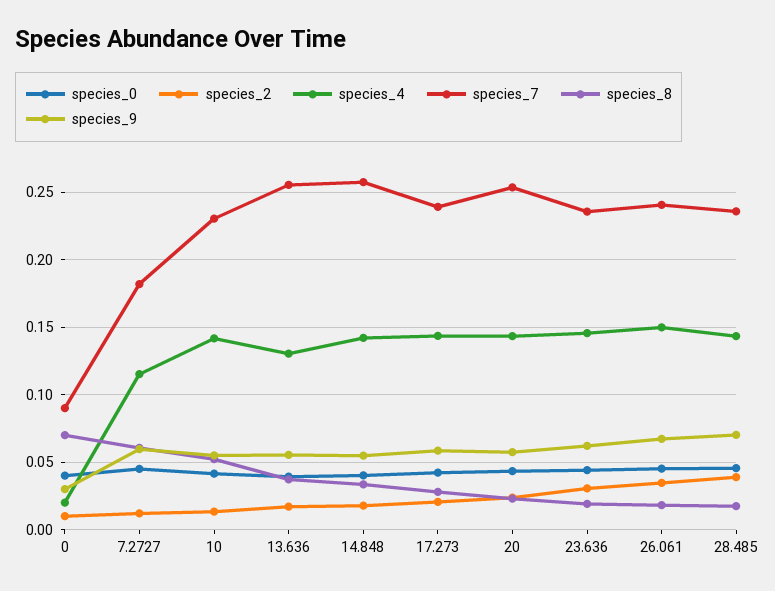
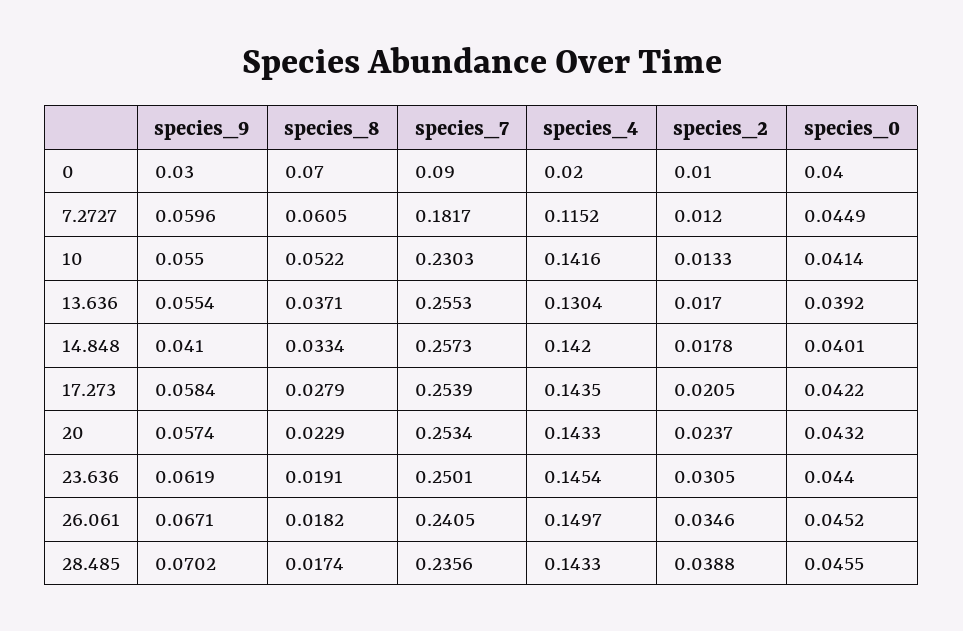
species_9, 14.848: 0.055 -> 0.041
species_7, 17.273: 0.24 -> 0.2539
species_7, 23.636: 0.235 -> 0.2501

